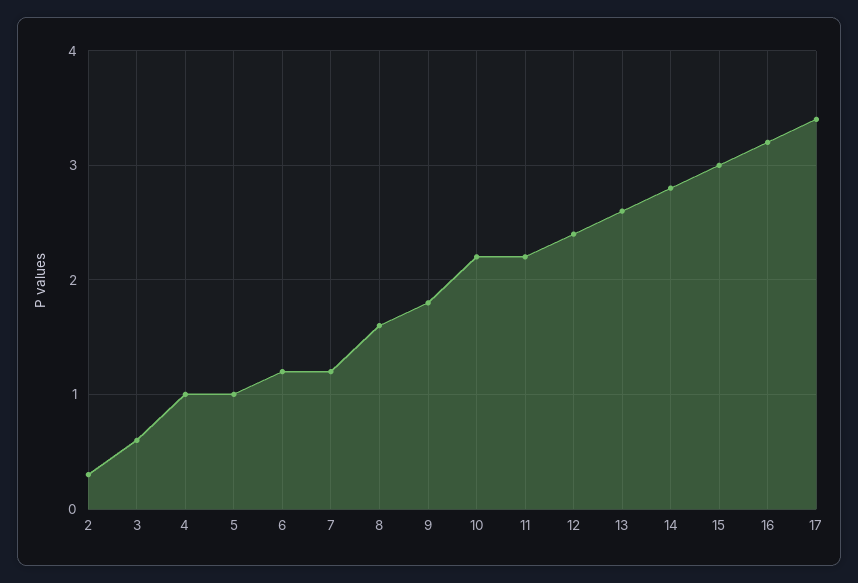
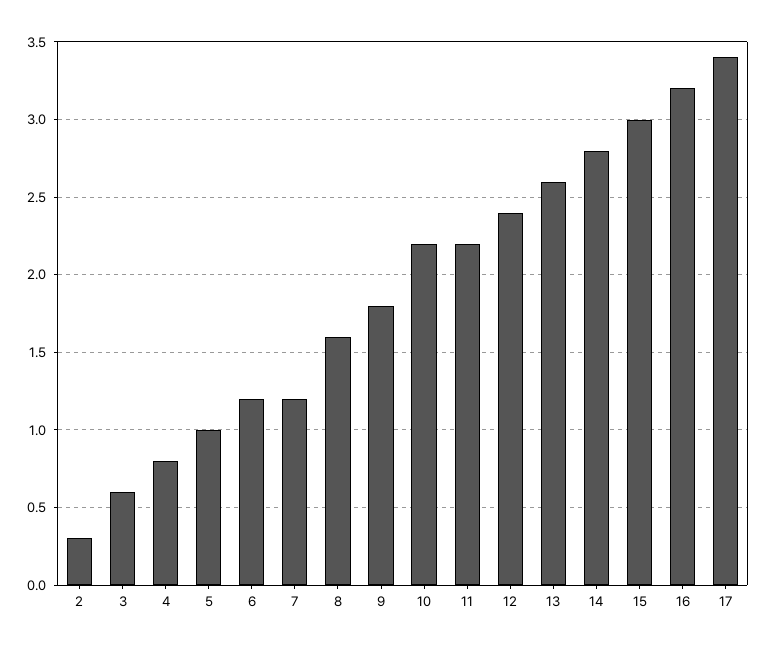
4: 1 -> 0.8

